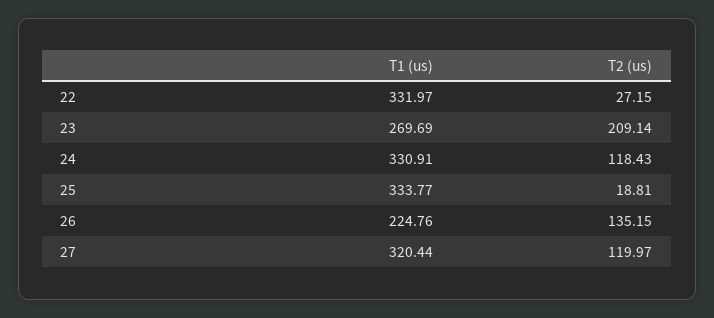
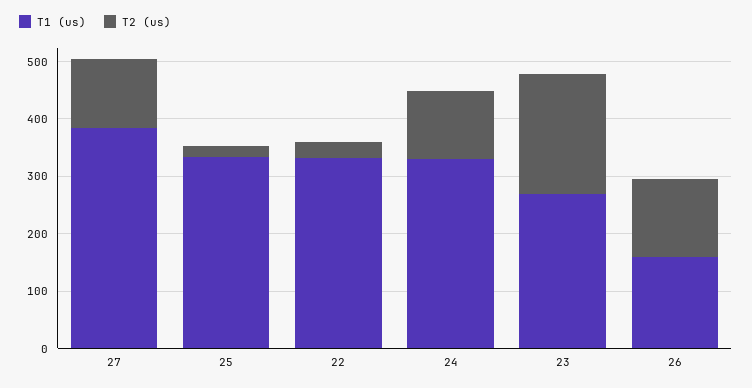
T1 (us), 26: 224.76 -> 160
T1 (us), 27: 320.44 -> 380

